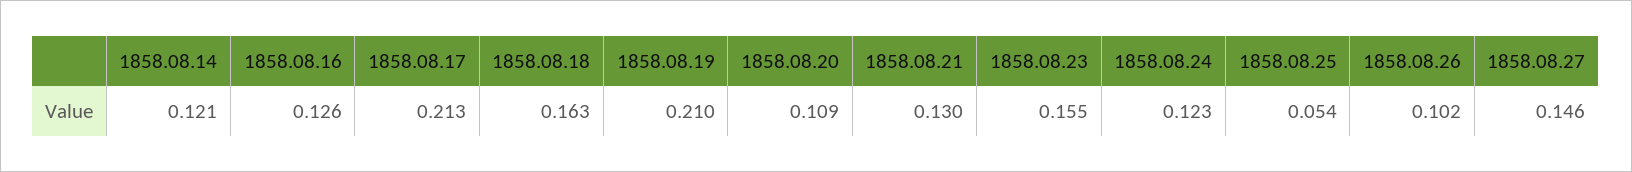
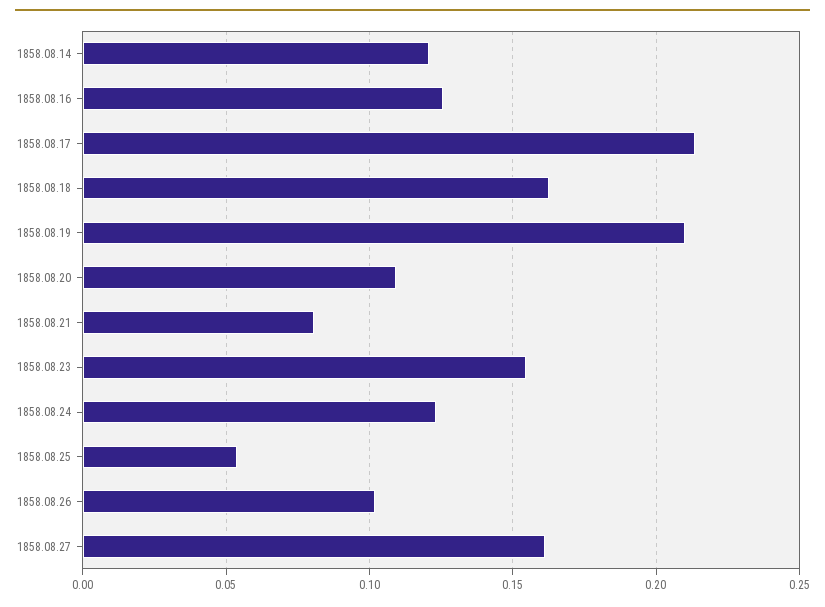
1858.08.21: 0.13 -> 0.08
1858.08.27: 0.146 -> 0.16

